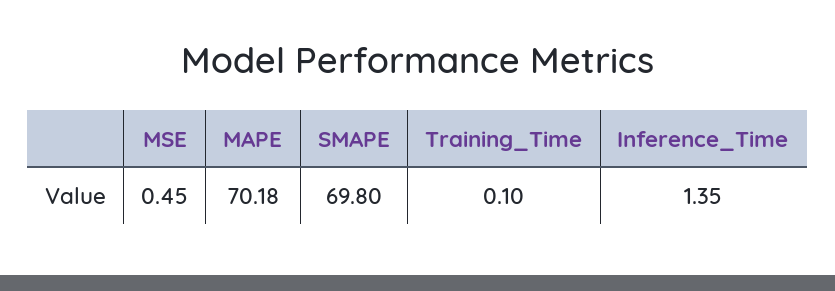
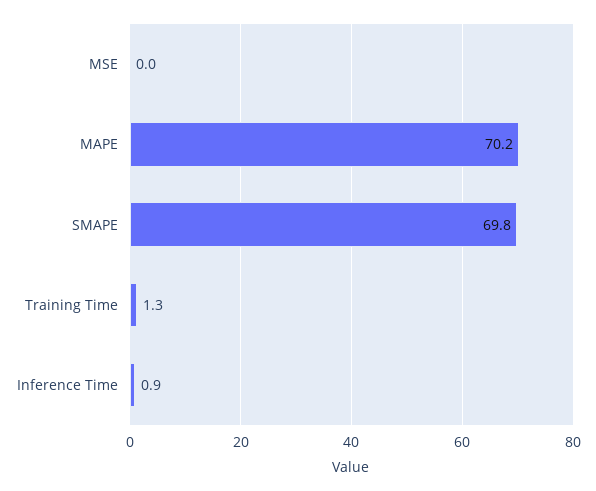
MSE: 0.45 -> 0
Training_Time: 0.1 -> 1.3
Inference_Time: 1.35 -> 0.9

